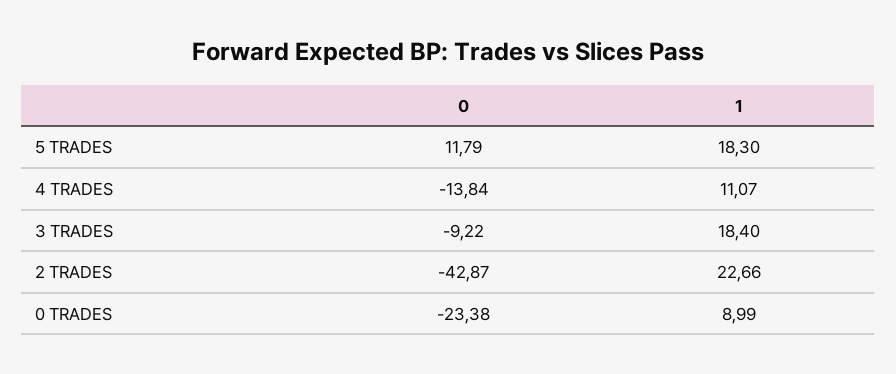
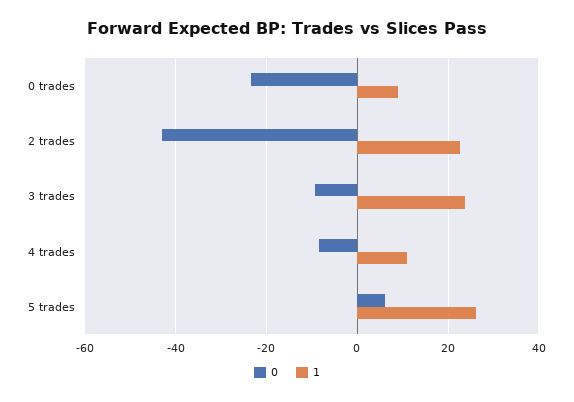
0, 5 TRADES: 11.79 -> 6
1, 5 TRADES: 18.3 -> 26
0, 4 TRADES: -13.84 -> -8
1, 3 TRADES: 18.4 -> 24

